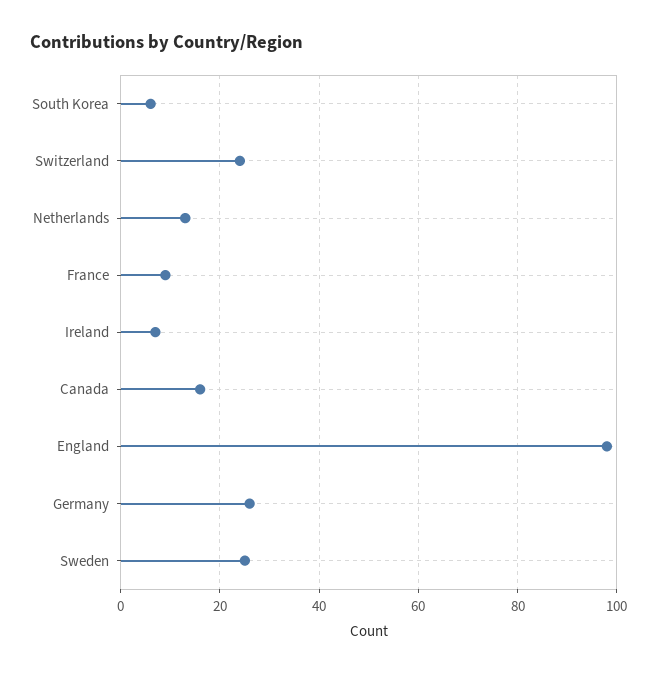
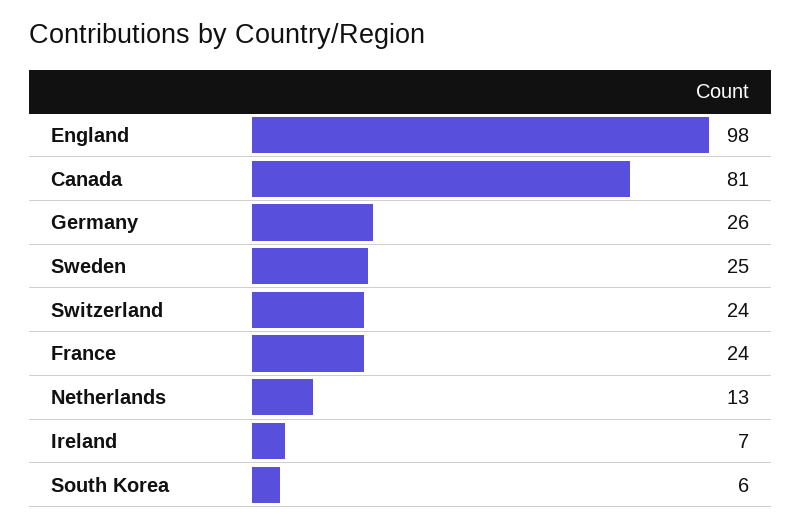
France: 10 -> 24
Canada: 15 -> 81

